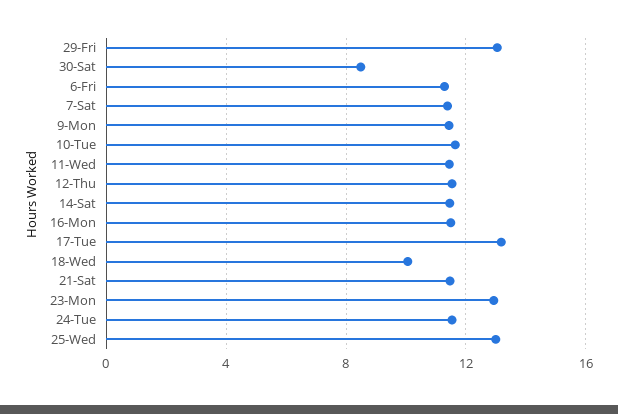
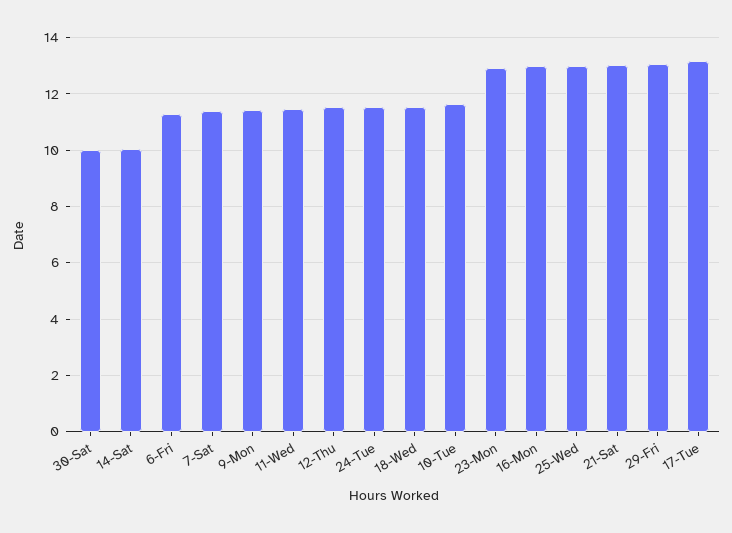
30-Sat: 8.5 -> 10
14-Sat: 11.5 -> 10
16-Mon: 11.5 -> 13
18-Wed: 10 -> 11.5
21-Sat: 11.5 -> 13

